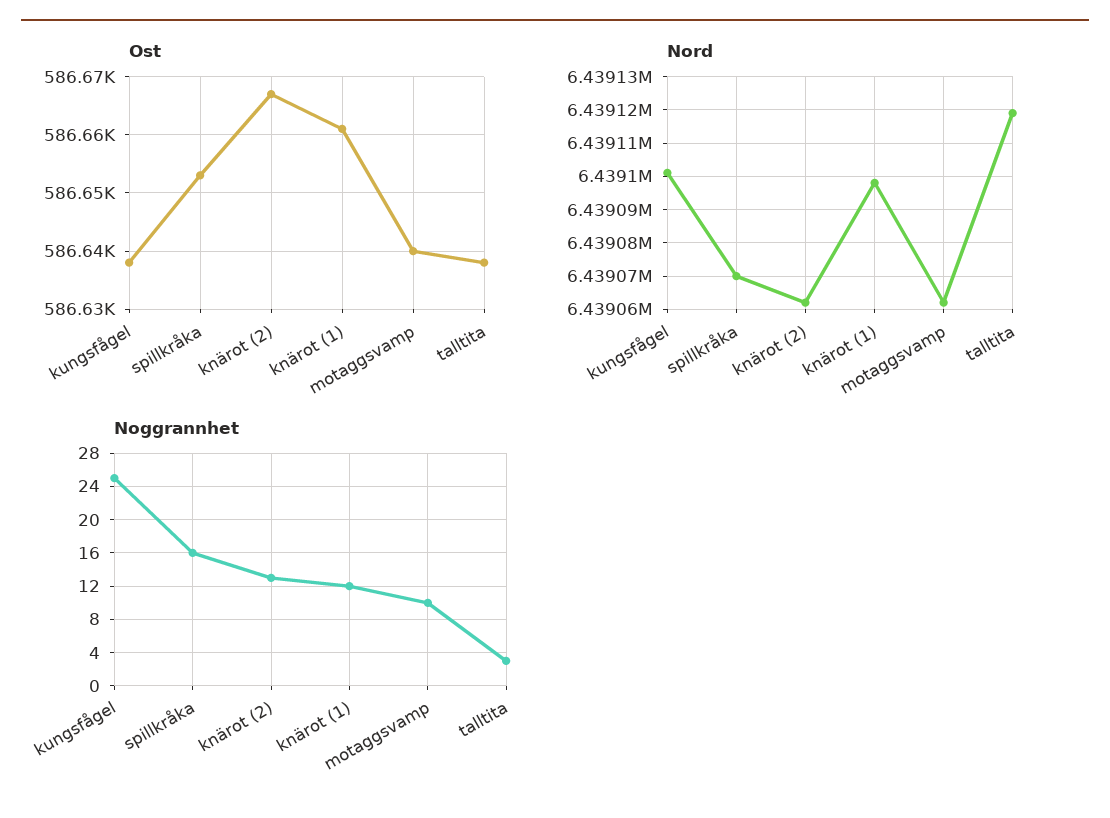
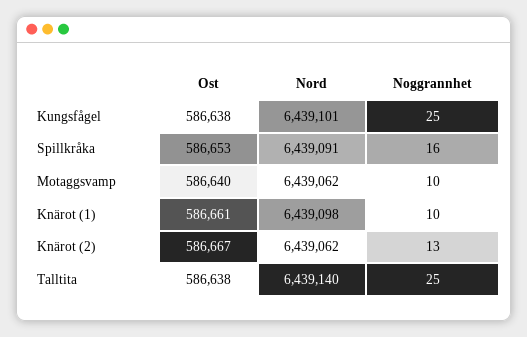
Nord, spillkråka: 6439070 -> 6439091
Nord, talltita: 6439120 -> 6439140
Noggrannhet, knärot (1): 12 -> 10
Noggrannhet, talltita: 3 -> 25

